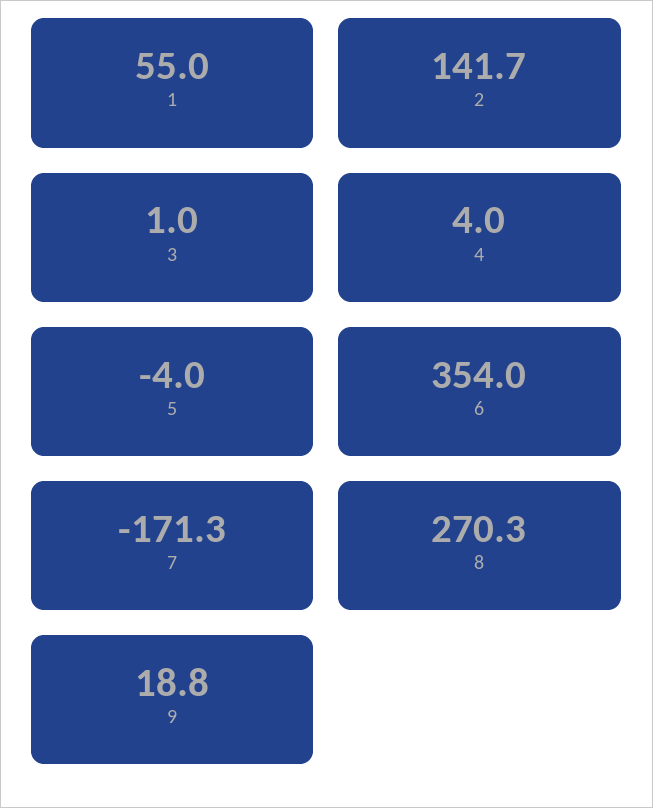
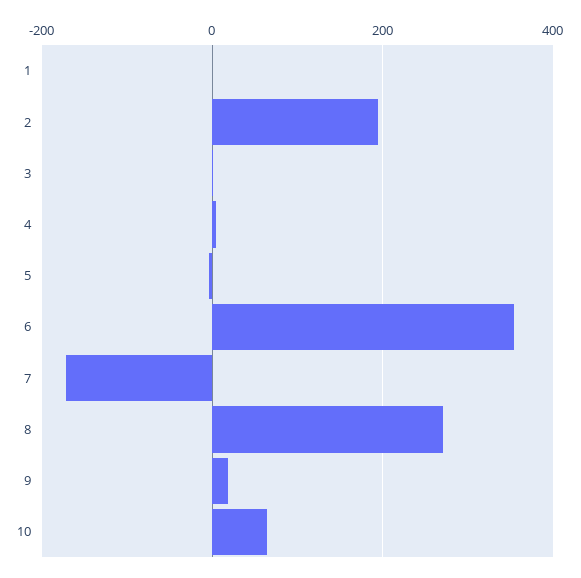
1: 55 -> 0
2: 141.7 -> 200
10: none -> 60

